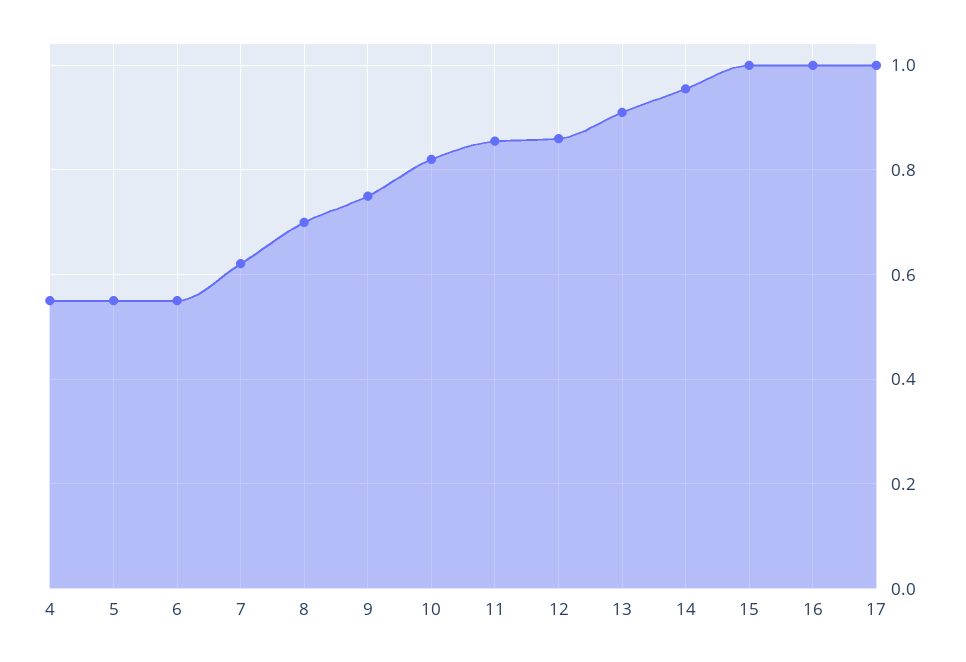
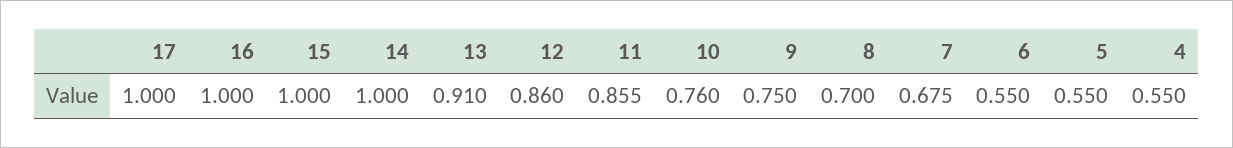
7: 0.62 -> 0.675
10: 0.82 -> 0.76
14: 0.96 -> 1

